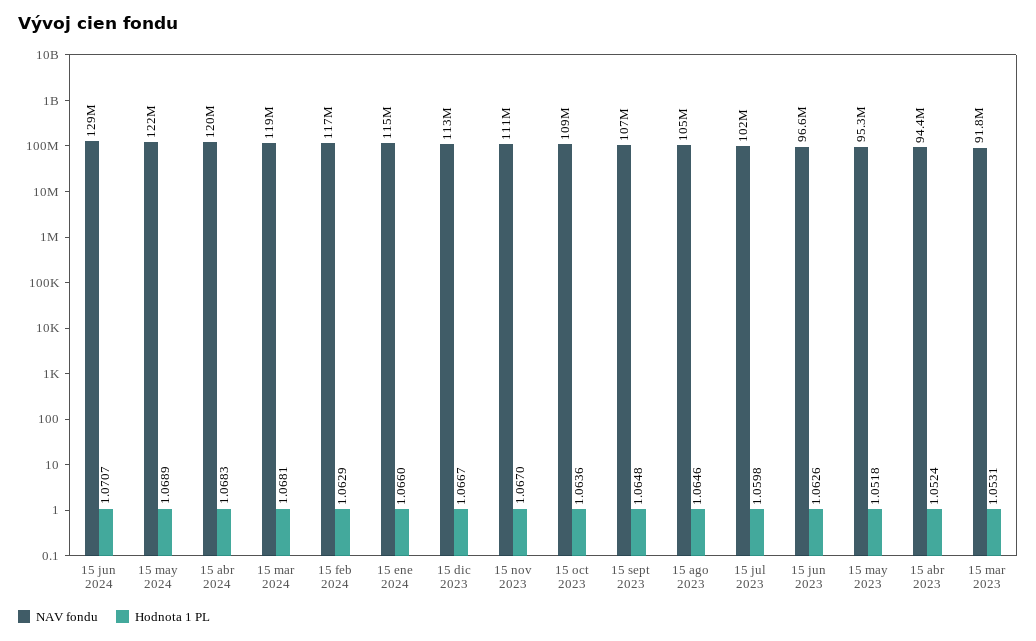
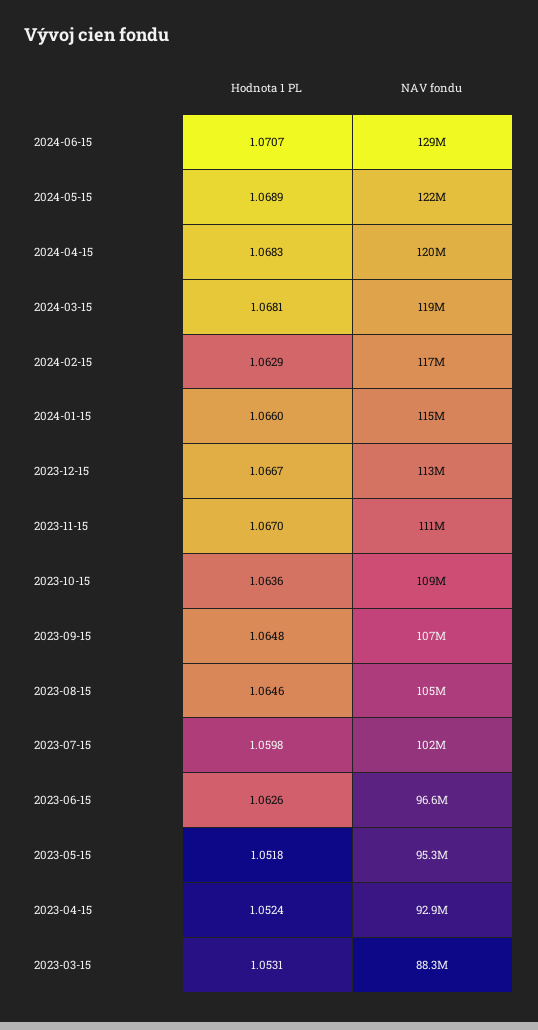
NAV fondu, 15 abr 2023: 94400000 -> 92900000
NAV fondu, 15 mar 2023: 91800000 -> 88300000

